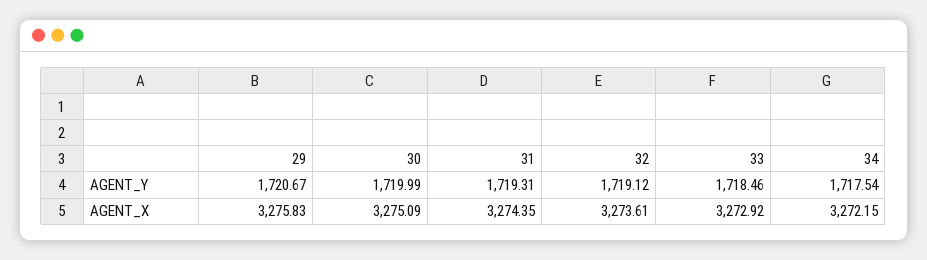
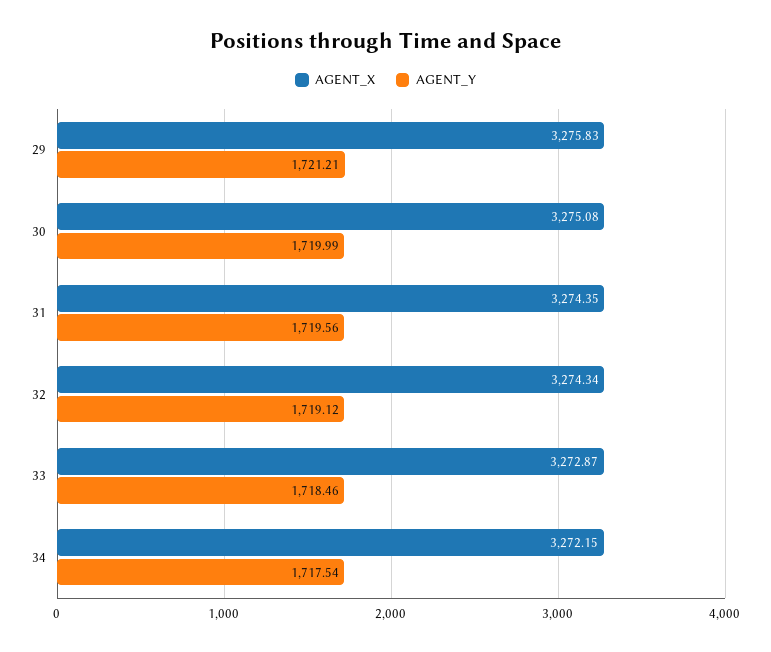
AGENT_Y, 29: 1720.67 -> 1721.21
AGENT_Y, 31: 1719.31 -> 1719.56
AGENT_X, 30: 3275.09 -> 3275.08
AGENT_X, 32: 3273.61 -> 3274.34
AGENT_X, 33: 3272.92 -> 3272.87

